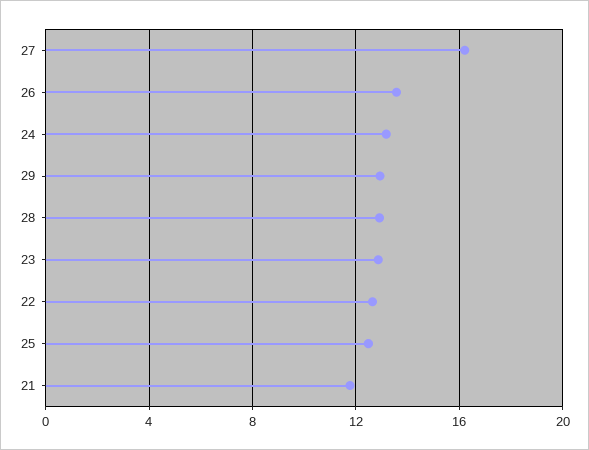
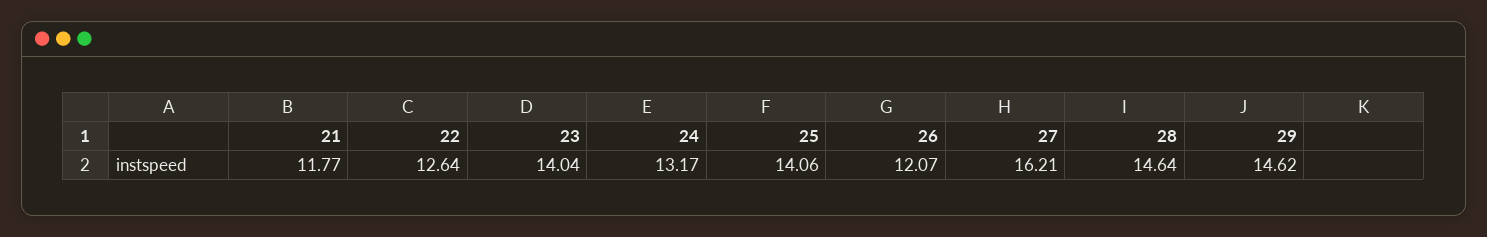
26: 13.5 -> 12.07
29: 13 -> 14.62
28: 13 -> 14.64
23: 13 -> 14.04
25: 12.5 -> 14.06

